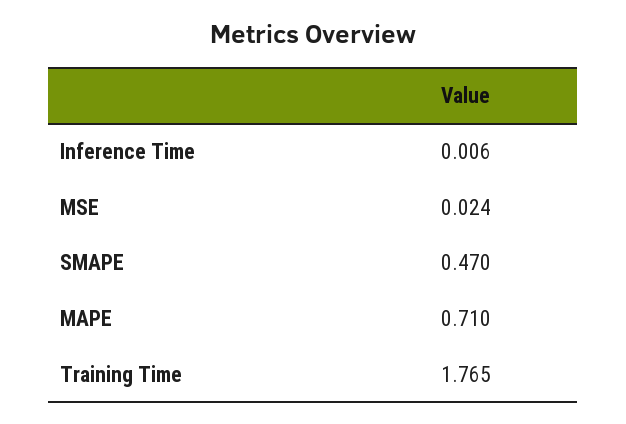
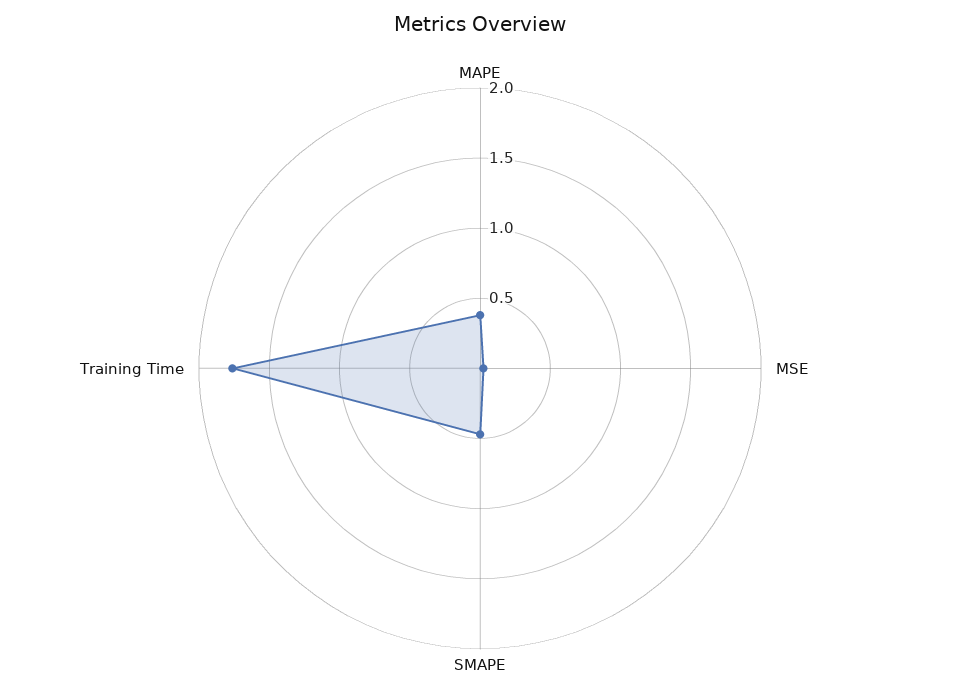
Inference Time: 0.006 -> none
MAPE: 0.71 -> 0.4

